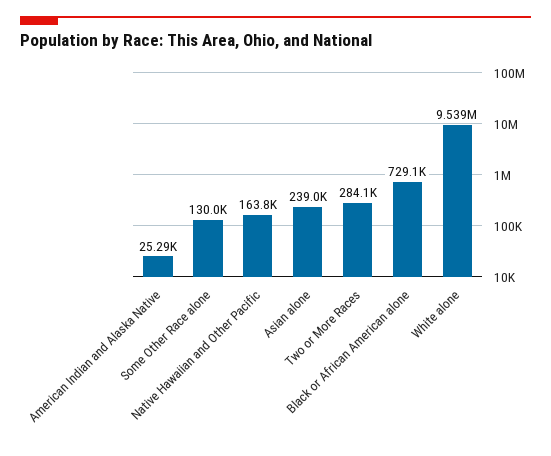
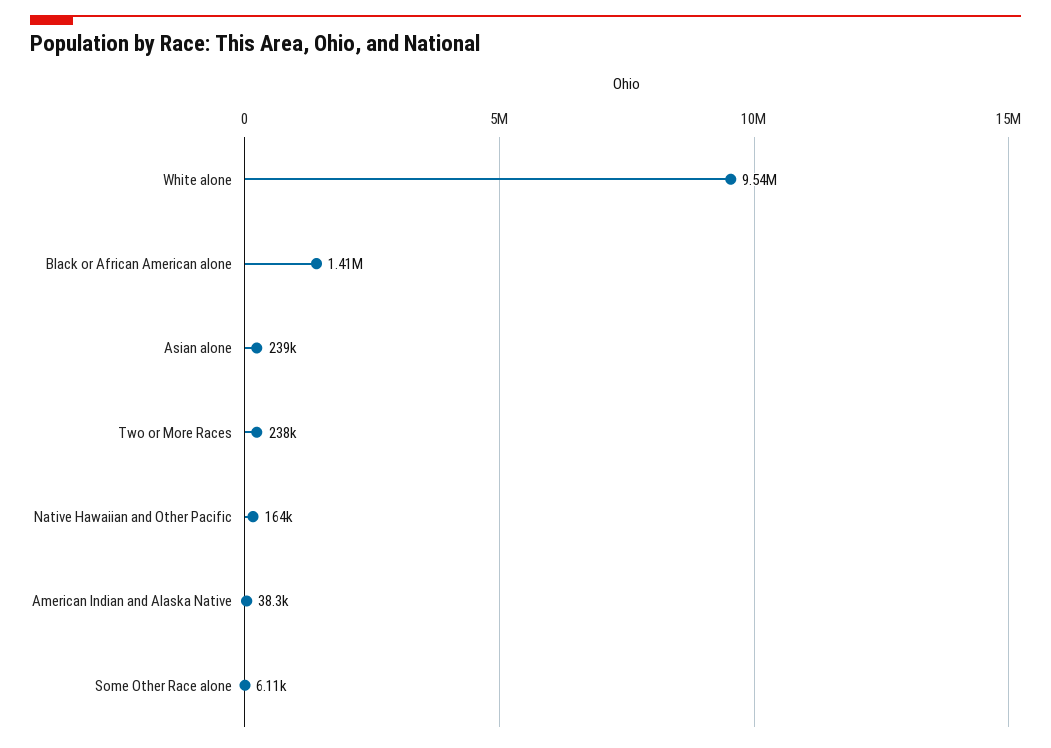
American Indian and Alaska Native: 25290 -> 38300
Some Other Race alone: 130000 -> 6110
Two or More Races: 284100 -> 238000
Black or African American alone: 729100 -> 1410000

